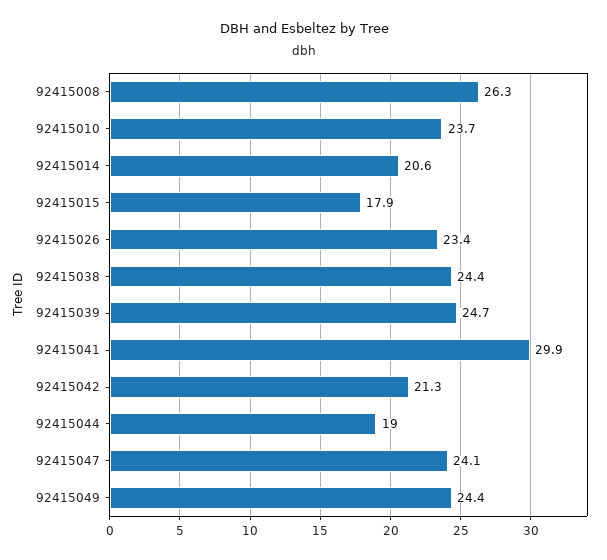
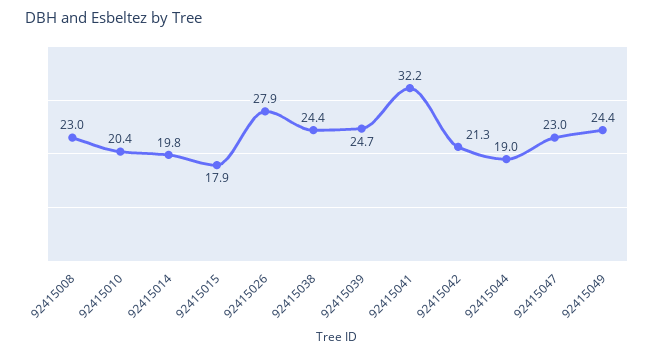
92415008: 26.3 -> 23
92415010: 23.7 -> 20.4
92415014: 20.6 -> 19.8
92415026: 23.4 -> 27.9
92415041: 29.9 -> 32.2
92415047: 24.1 -> 23

